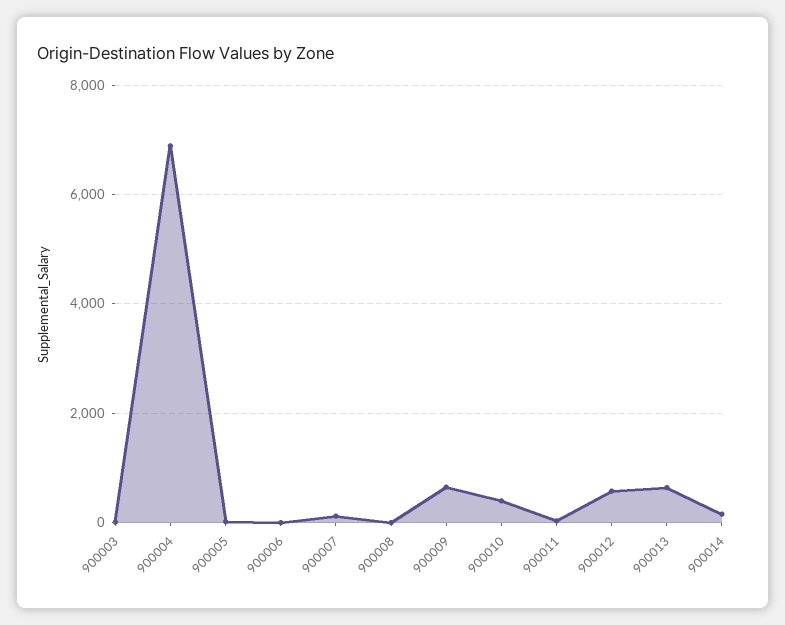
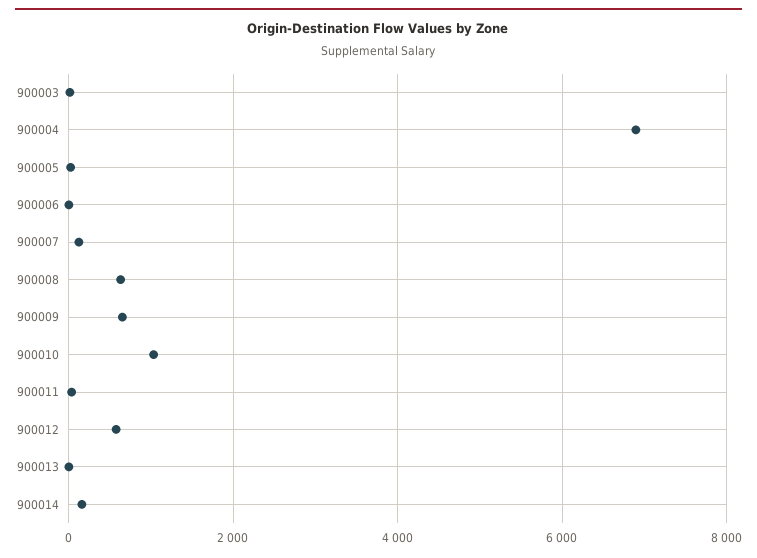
900008: 0 -> 600
900010: 400 -> 1000
900013: 600 -> 0

